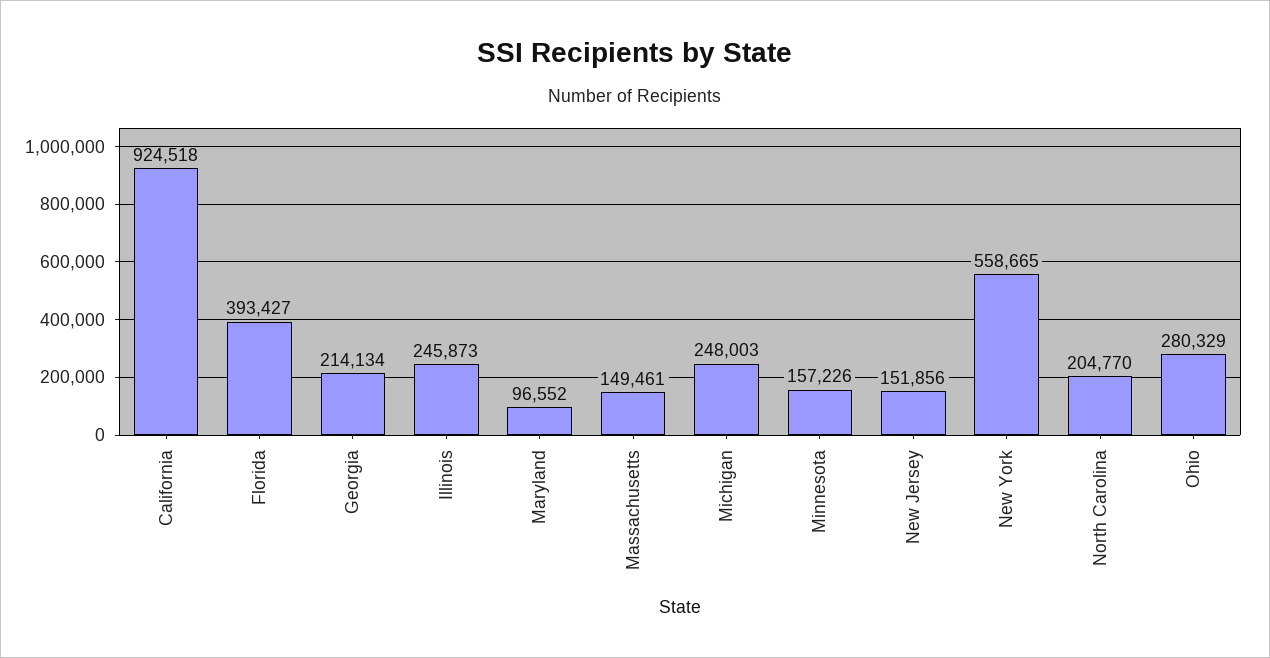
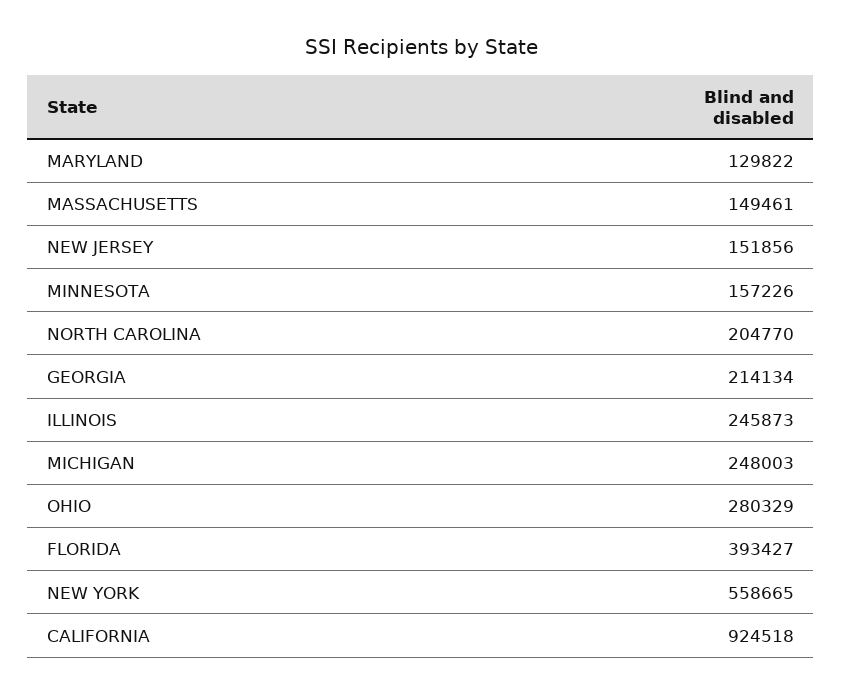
Maryland: 96552 -> 129822

